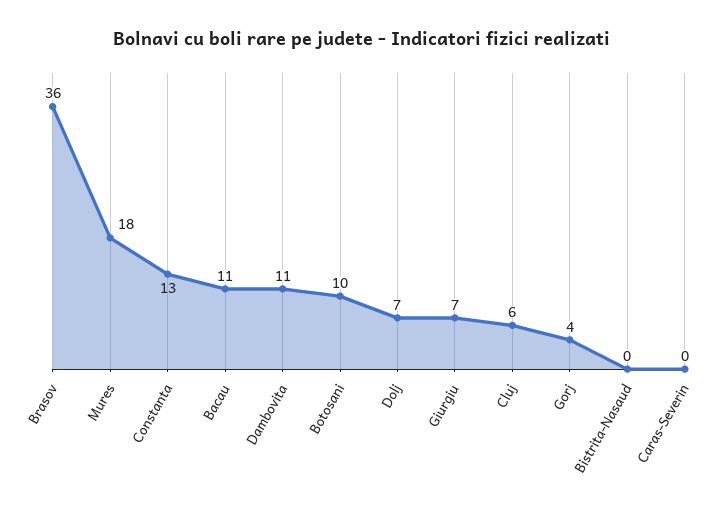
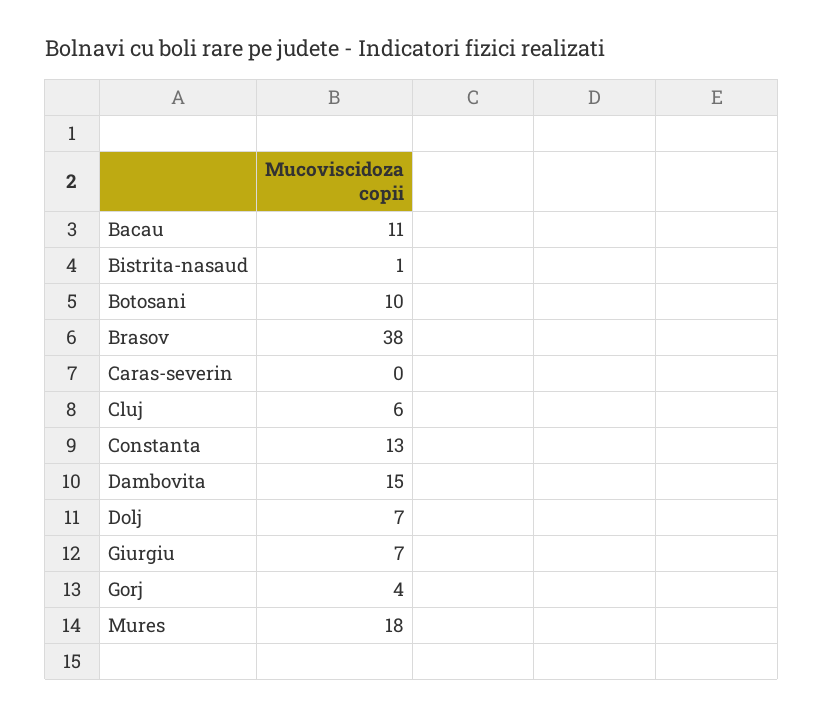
Brasov: 36 -> 38
Dambovita: 11 -> 15
Bistrita-Nasaud: 0 -> 1

